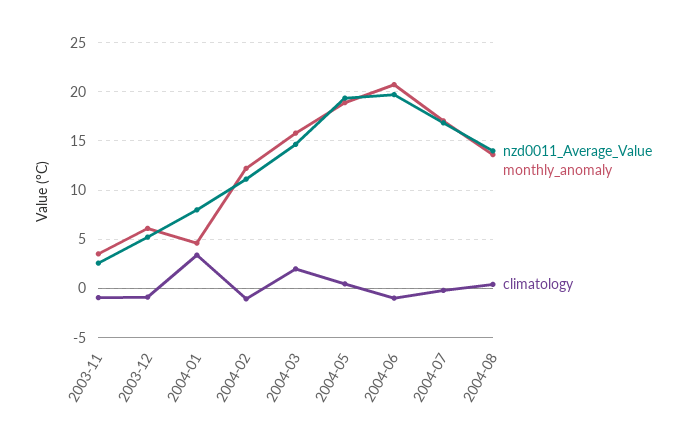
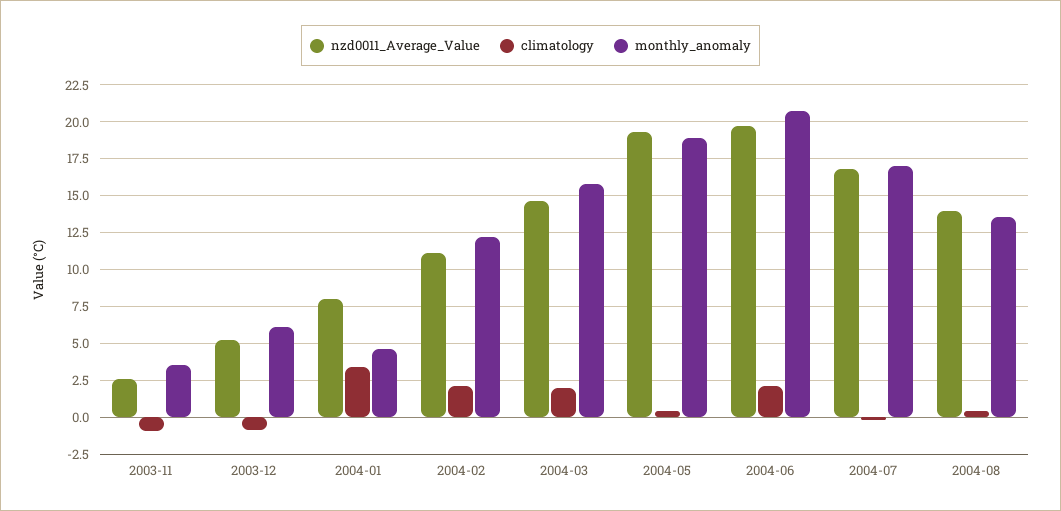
climatology, 2004-02: -1 -> 2
climatology, 2004-06: -1 -> 2

